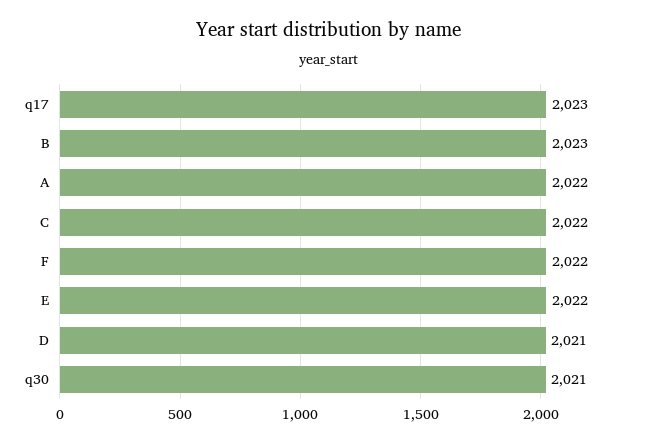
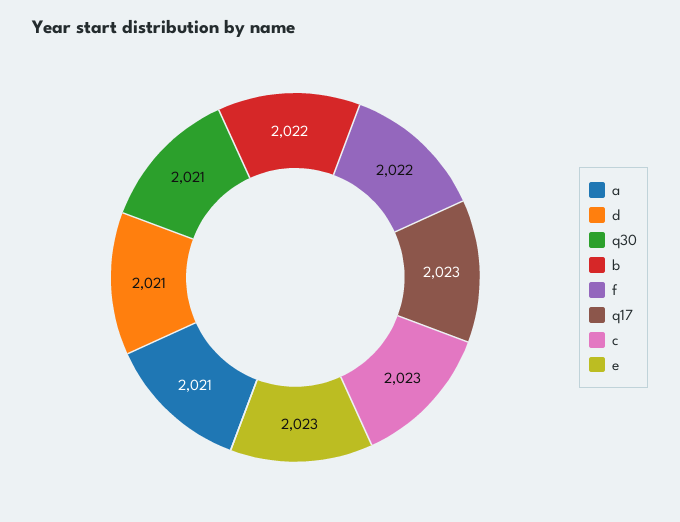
B: 2023 -> 2022
A: 2022 -> 2021
C: 2022 -> 2023
E: 2022 -> 2023

